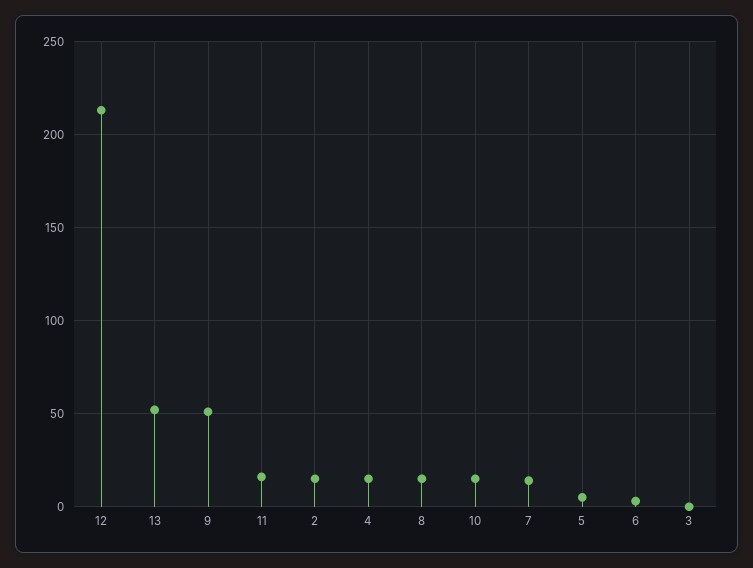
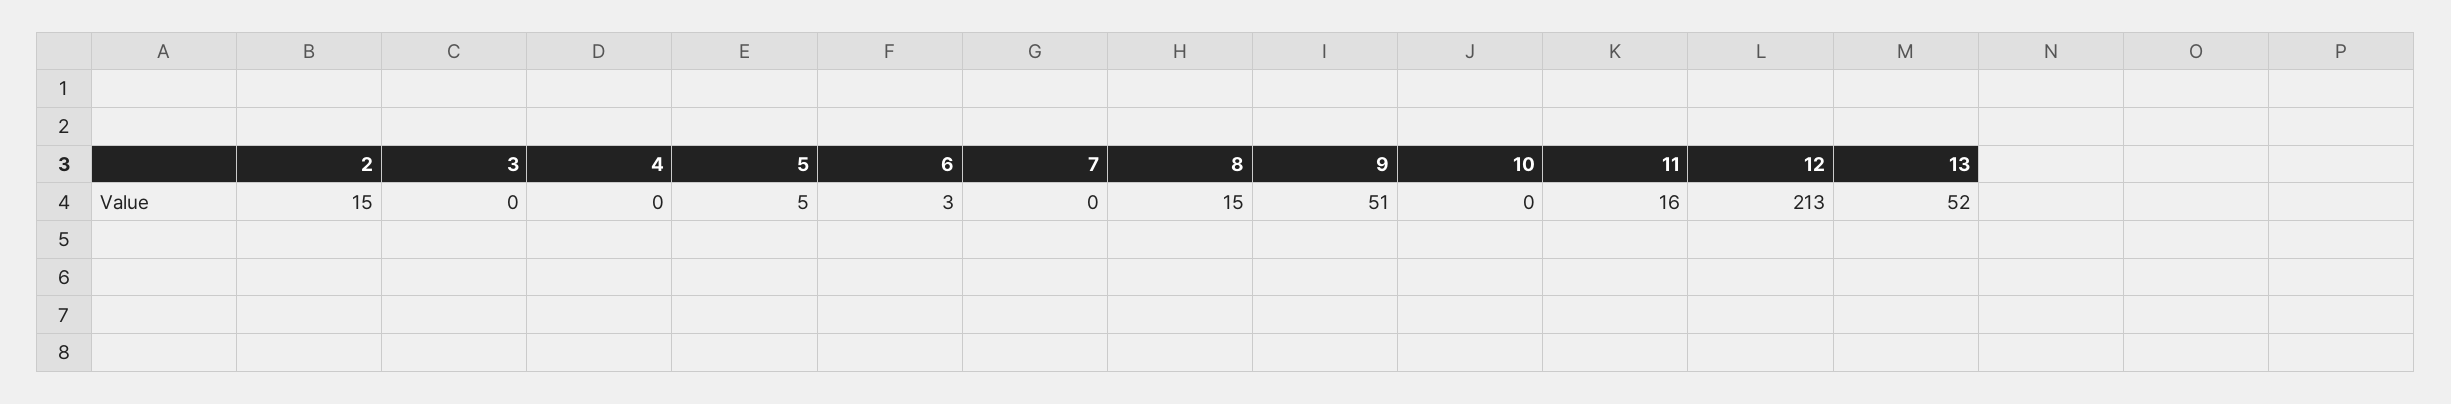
4: 15 -> 0
10: 15 -> 0
7: 15 -> 0

